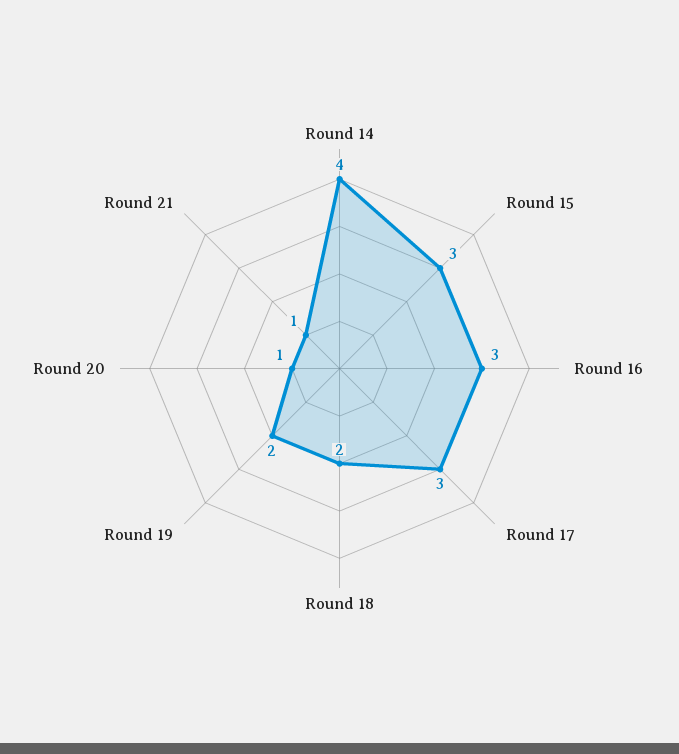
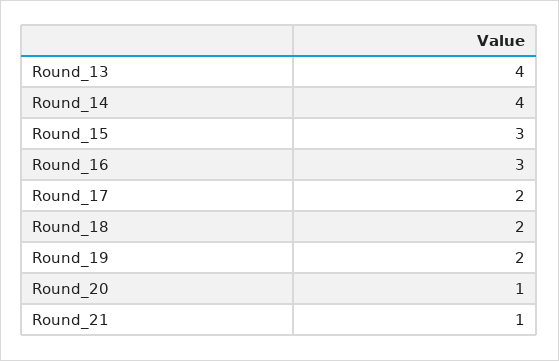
Round 17: 3 -> 2
Round_13: none -> 4

